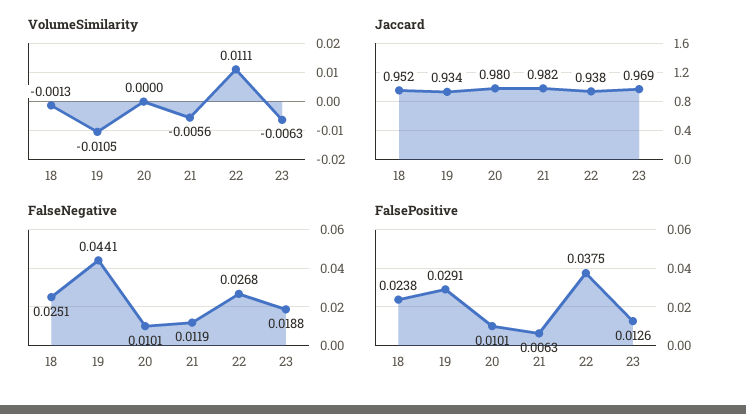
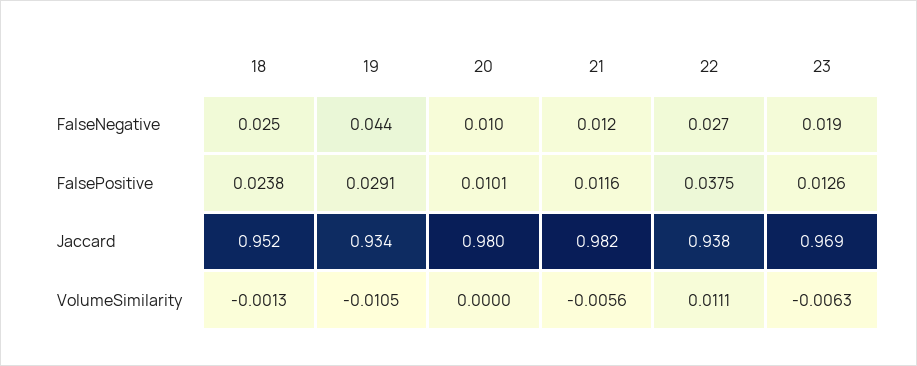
FalsePositive, 21: 0.0063 -> 0.0116

